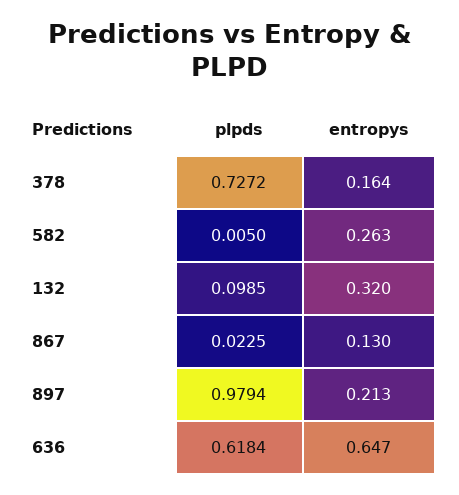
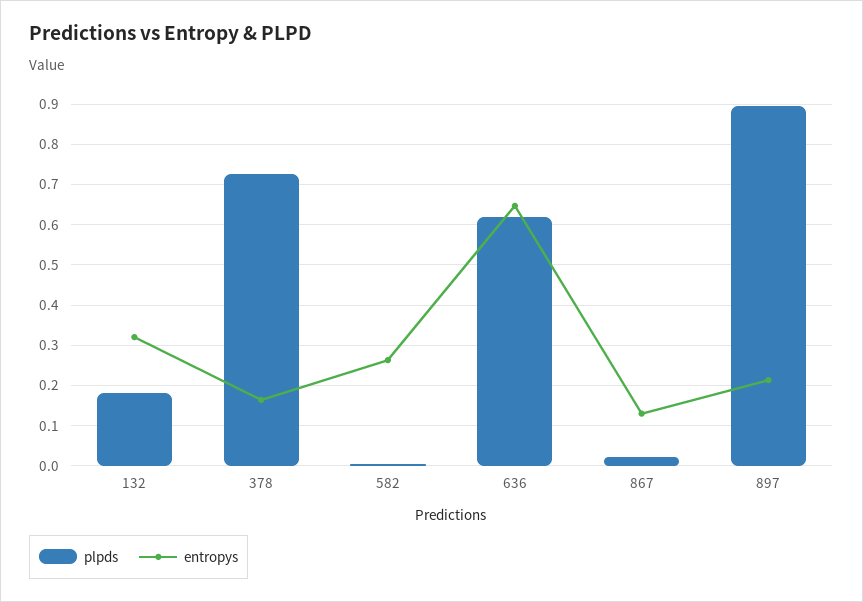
plpds, 132: 0.0985 -> 0.18
plpds, 897: 0.9794 -> 0.9

